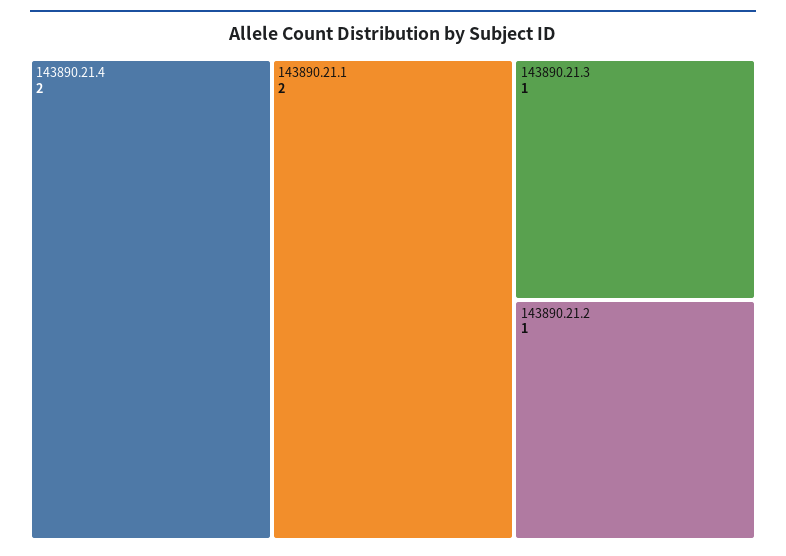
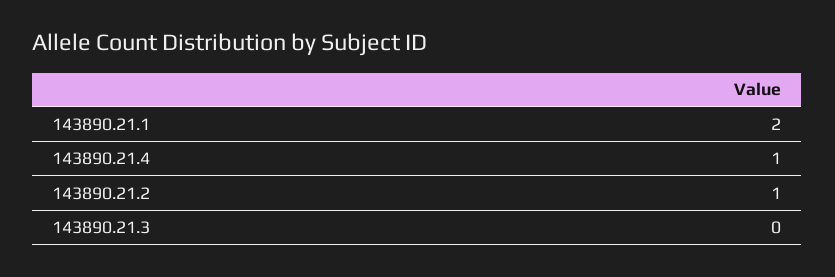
143890.21.4: 2 -> 1
143890.21.3: 1 -> 0

